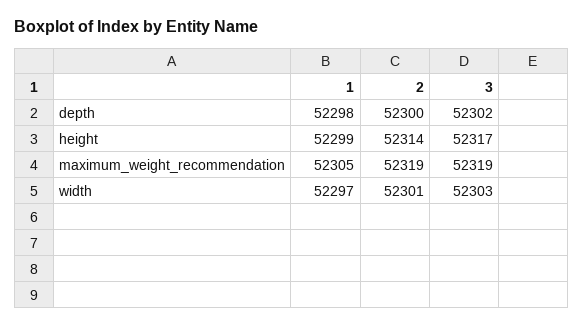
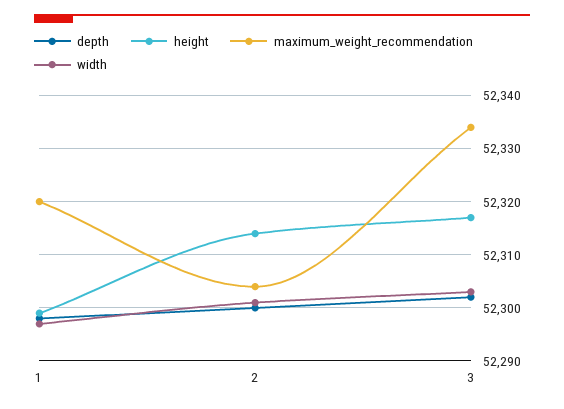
maximum_weight_recommendation, 1: 52305 -> 52320
maximum_weight_recommendation, 2: 52319 -> 52305
maximum_weight_recommendation, 3: 52319 -> 52335

